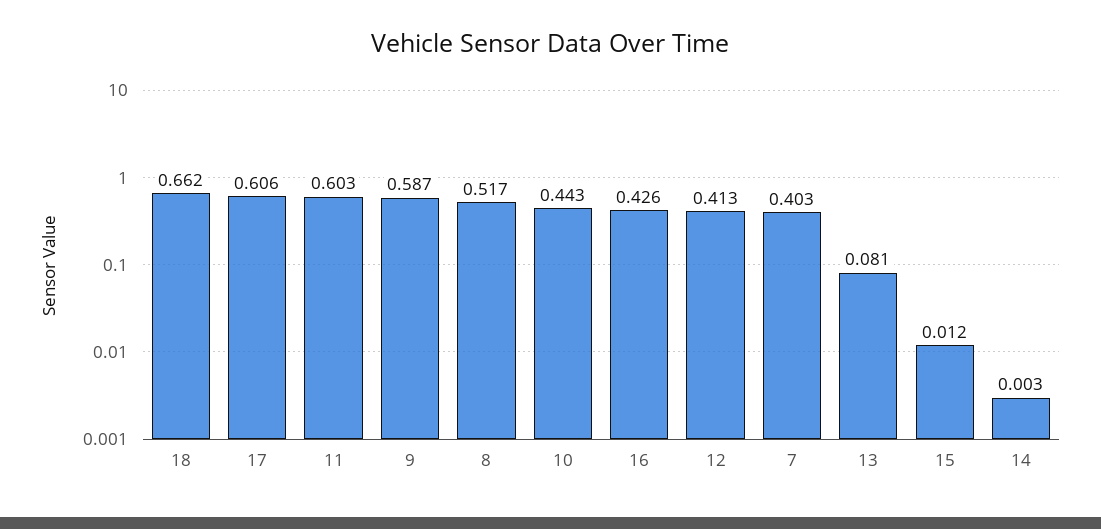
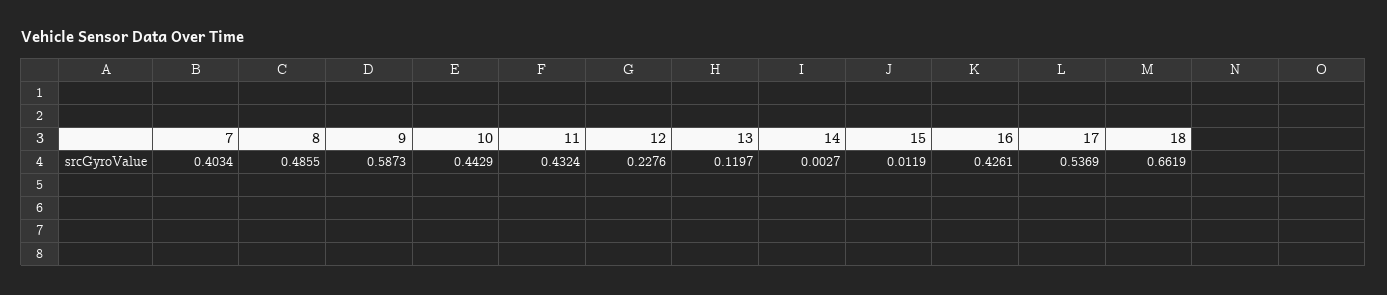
17: 0.606 -> 0.5369
11: 0.603 -> 0.4324
8: 0.517 -> 0.4855
12: 0.413 -> 0.2276
13: 0.081 -> 0.1197

